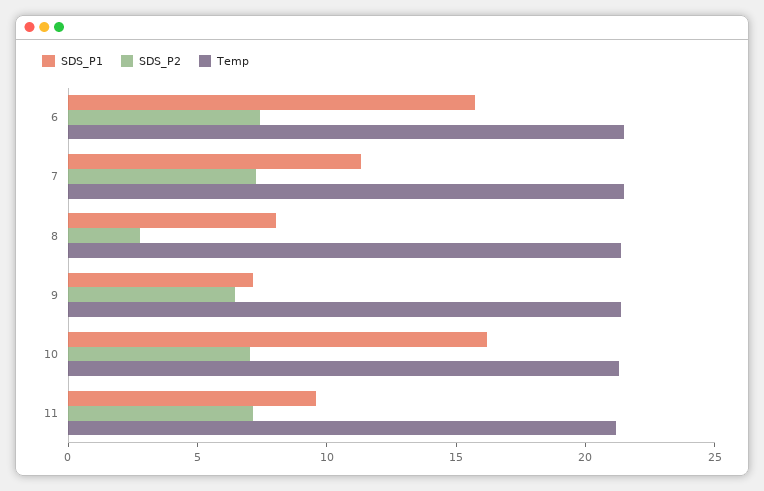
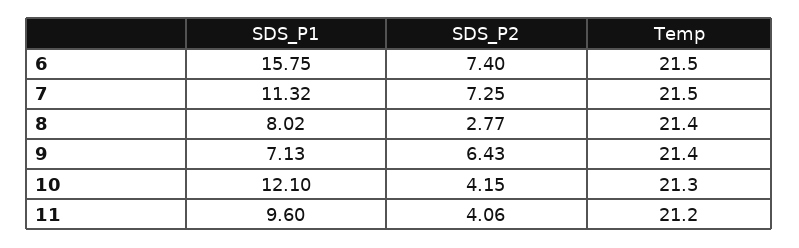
SDS_P1, 10: 16 -> 12.1
SDS_P2, 10: 7 -> 4.15
SDS_P2, 11: 7 -> 4.06

